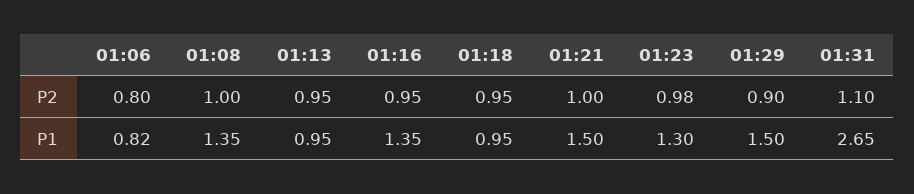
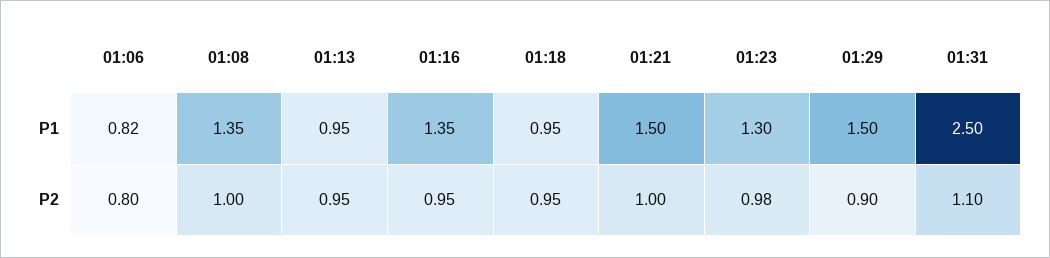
01:31, P1: 2.65 -> 2.5

